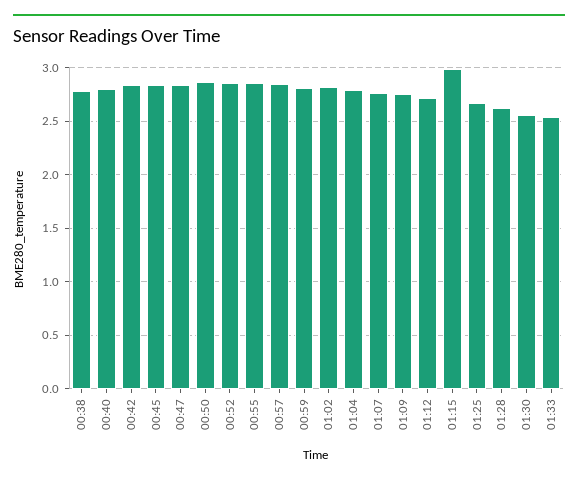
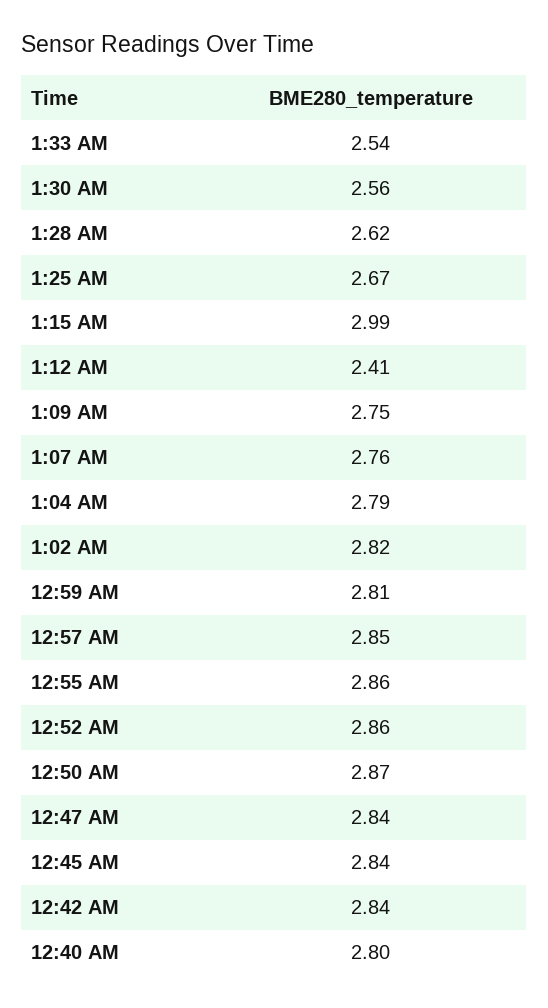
00:38: 2.8 -> none
01:12: 2.7 -> 2.41

